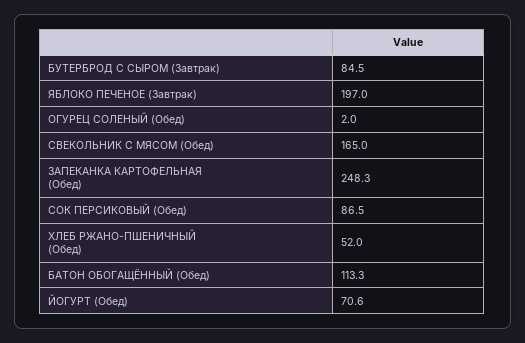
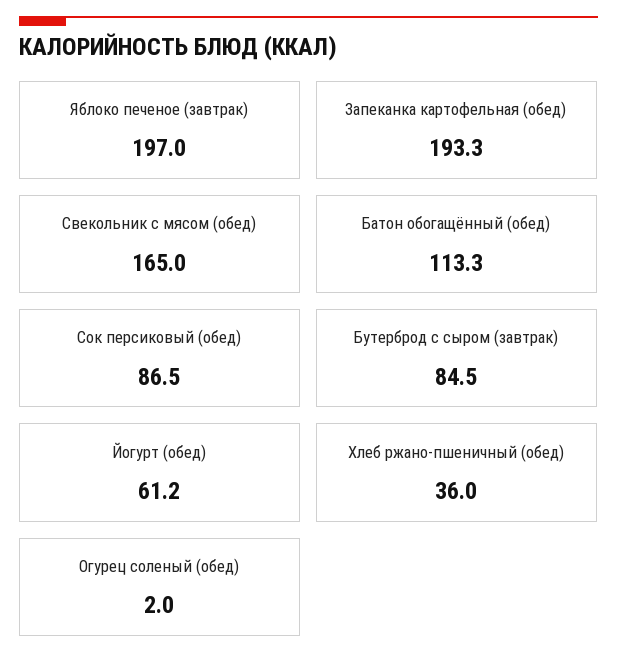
ЗАПЕКАНКА КАРТОФЕЛЬНАЯ (Обед): 248.3 -> 193.3
ХЛЕБ РЖАНО-ПШЕНИЧНЫЙ (Обед): 52 -> 36
ЙОГУРТ (Обед): 70.6 -> 61.2

